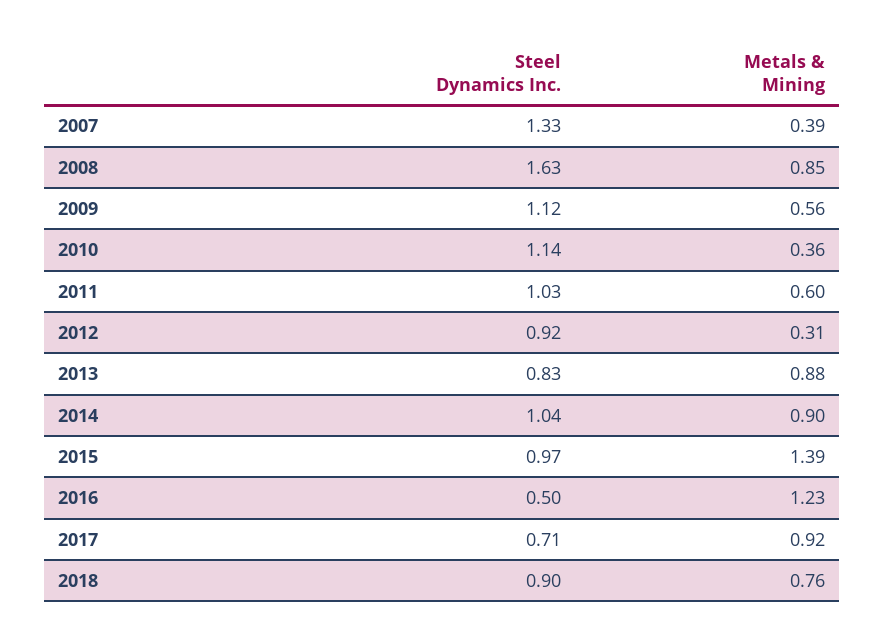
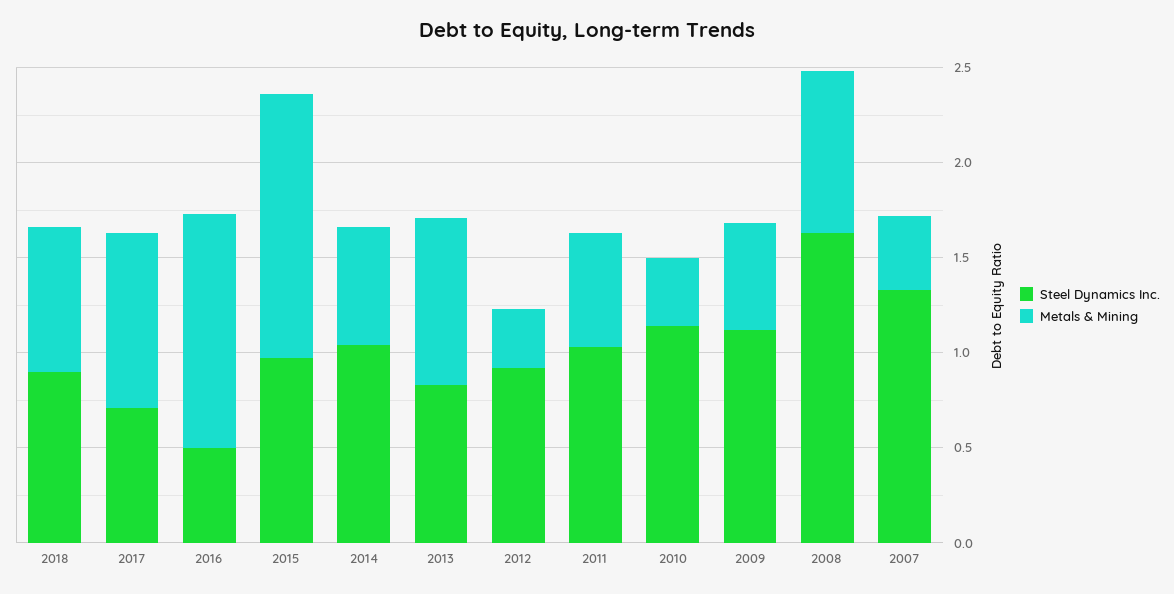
Metals & Mining, 2014: 0.9 -> 0.6

